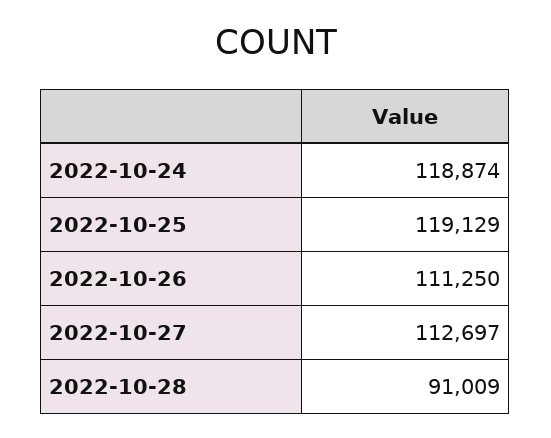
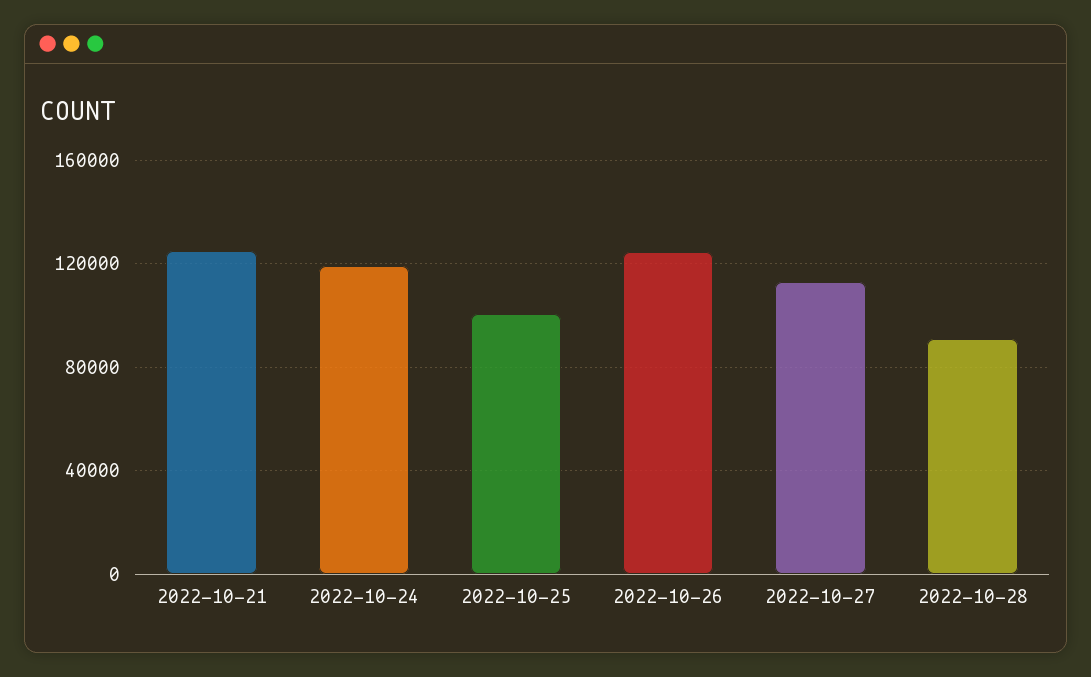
2022-10-25: 119129 -> 100000
2022-10-26: 111250 -> 125000
2022-10-21: none -> 125000

